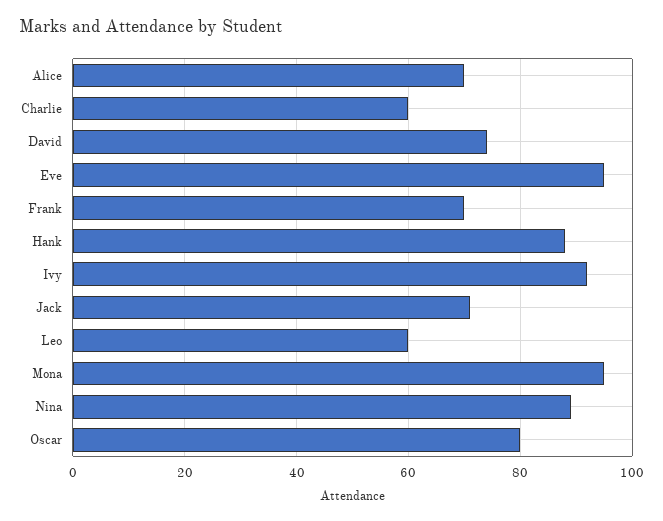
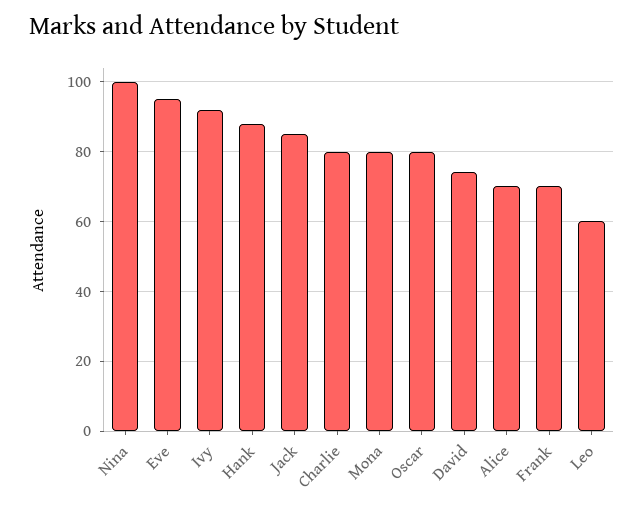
Charlie: 60 -> 80
Jack: 70 -> 85
Mona: 95 -> 80
Nina: 90 -> 100

